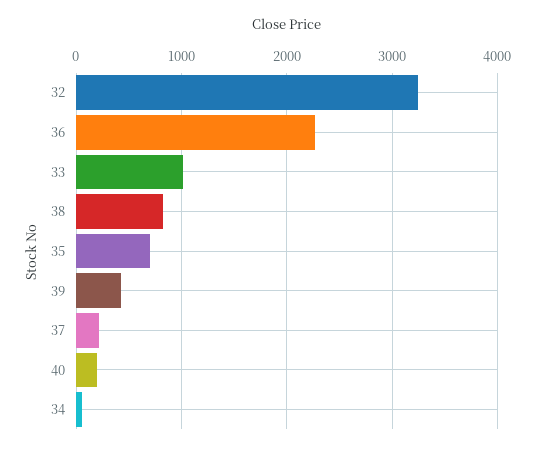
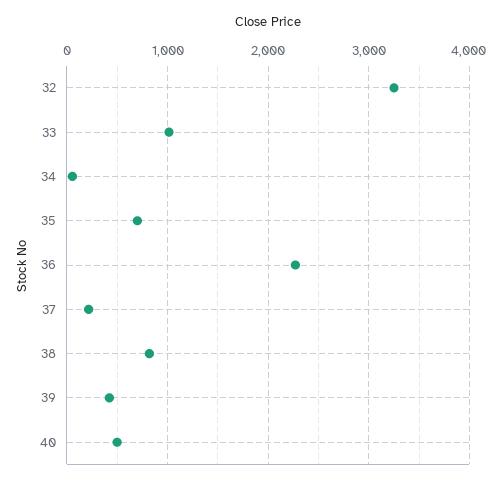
40: 200 -> 500

